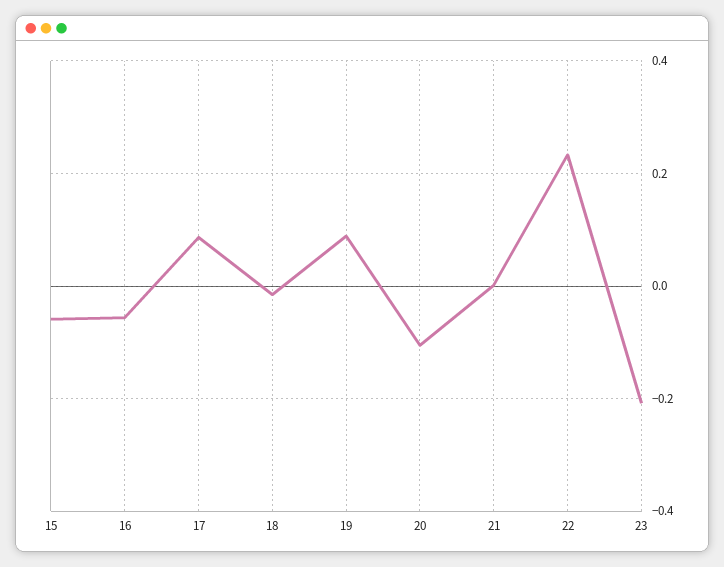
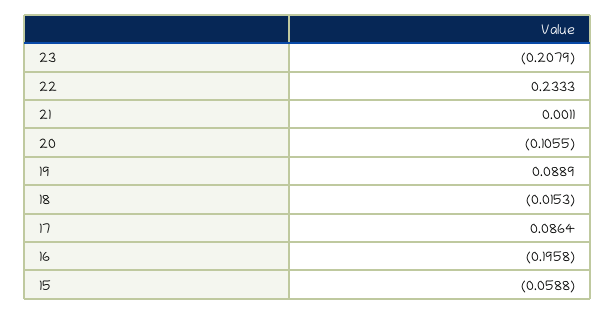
16: -0.06 -> -0.1958

